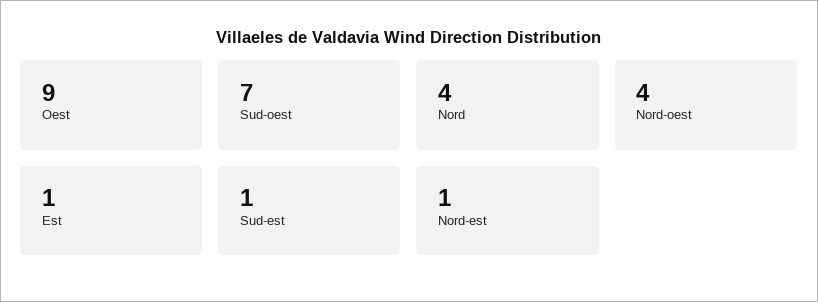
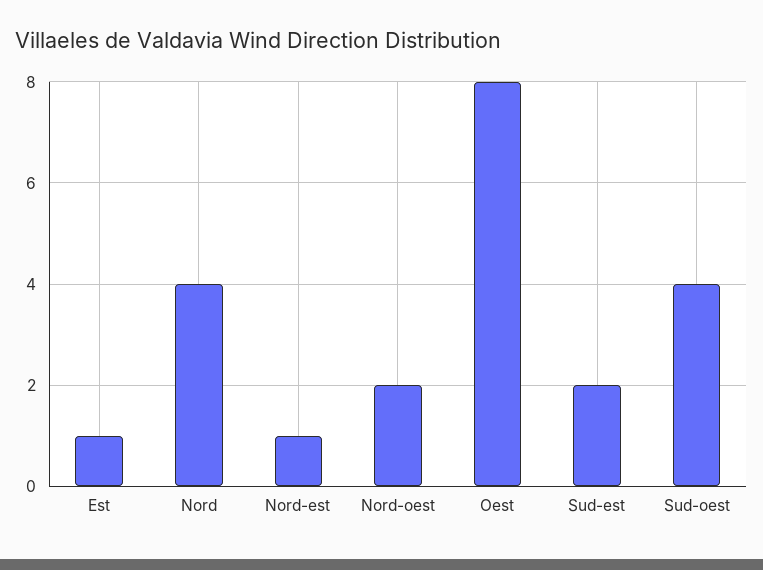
Oest: 9 -> 8
Sud-oest: 7 -> 4
Nord-oest: 4 -> 2
Sud-est: 1 -> 2

